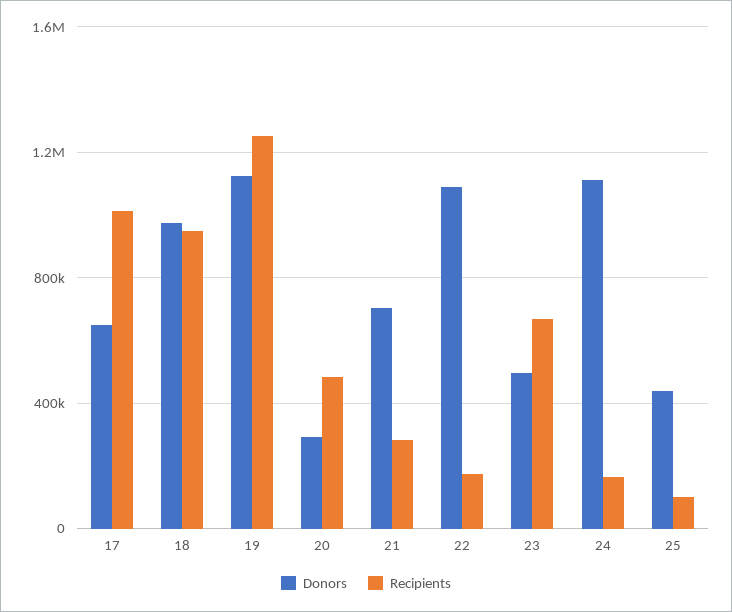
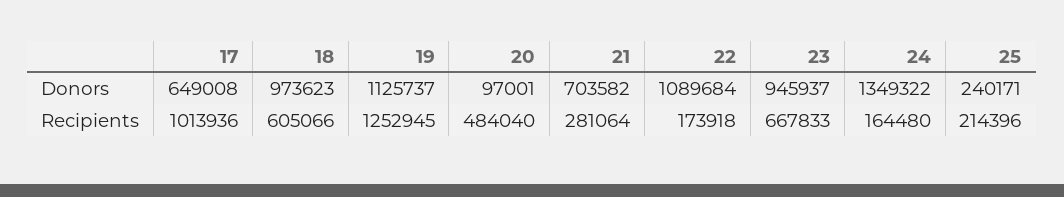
Recipients, 18: 950000 -> 605066
Donors, 20: 300000 -> 97001
Donors, 23: 500000 -> 945937
Donors, 24: 1100000 -> 1349322
Donors, 25: 450000 -> 240171
Recipients, 25: 100000 -> 214396

